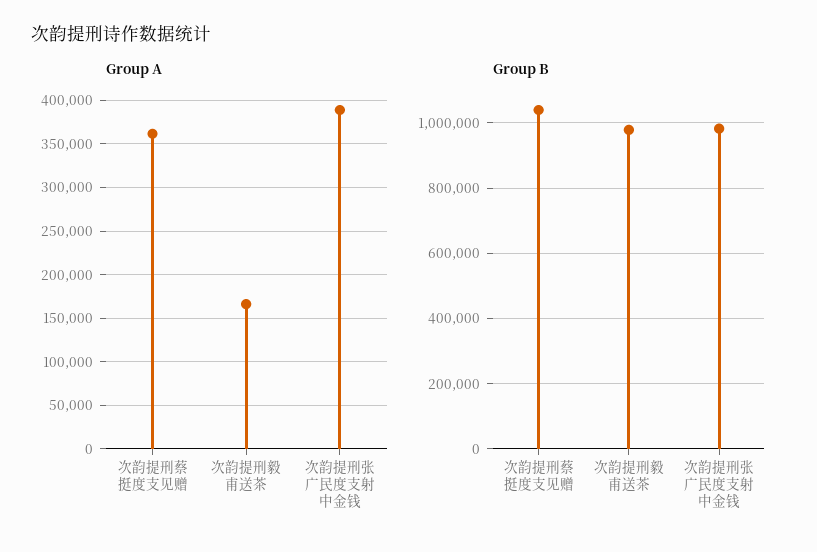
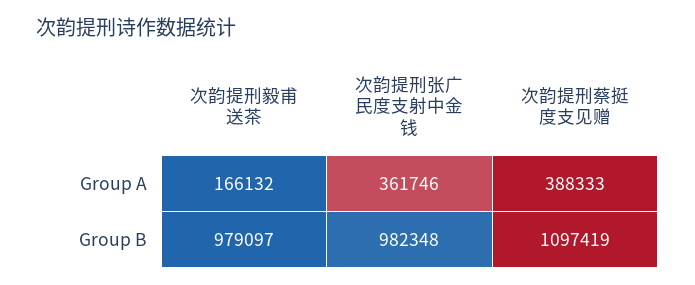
Group A, 次韵提刑蔡挺度支见赠: 360000 -> 388333
Group A, 次韵提刑张广民度支射中金钱: 390000 -> 361746
Group B, 次韵提刑蔡挺度支见赠: 1040000 -> 1097419

